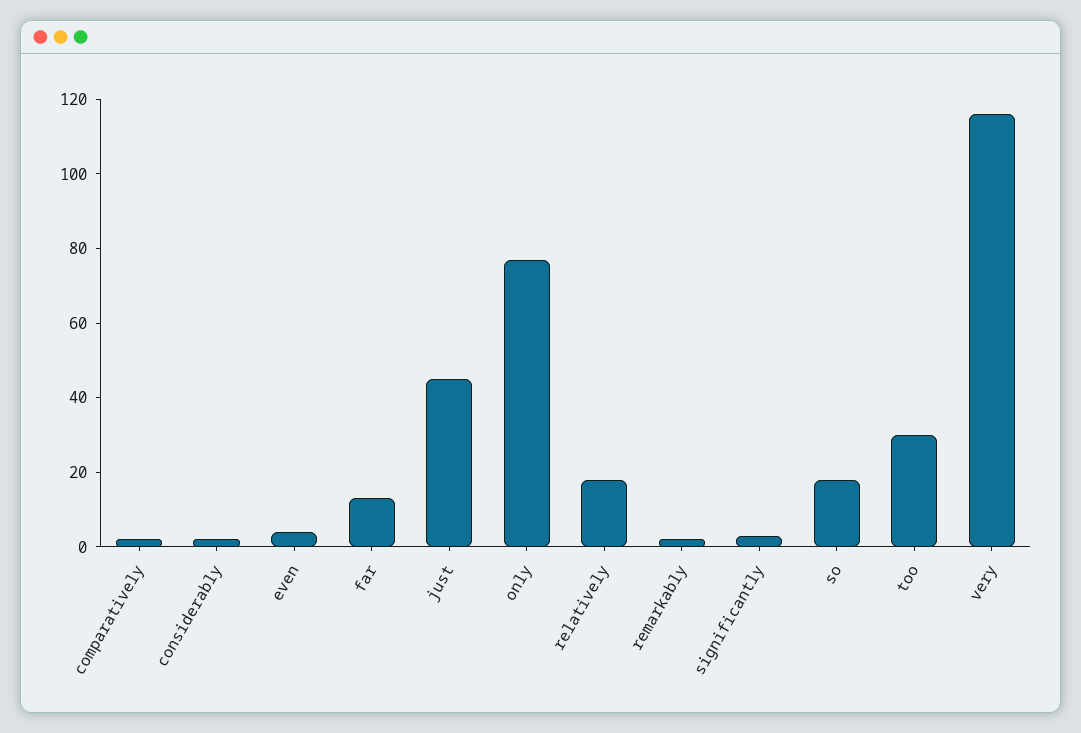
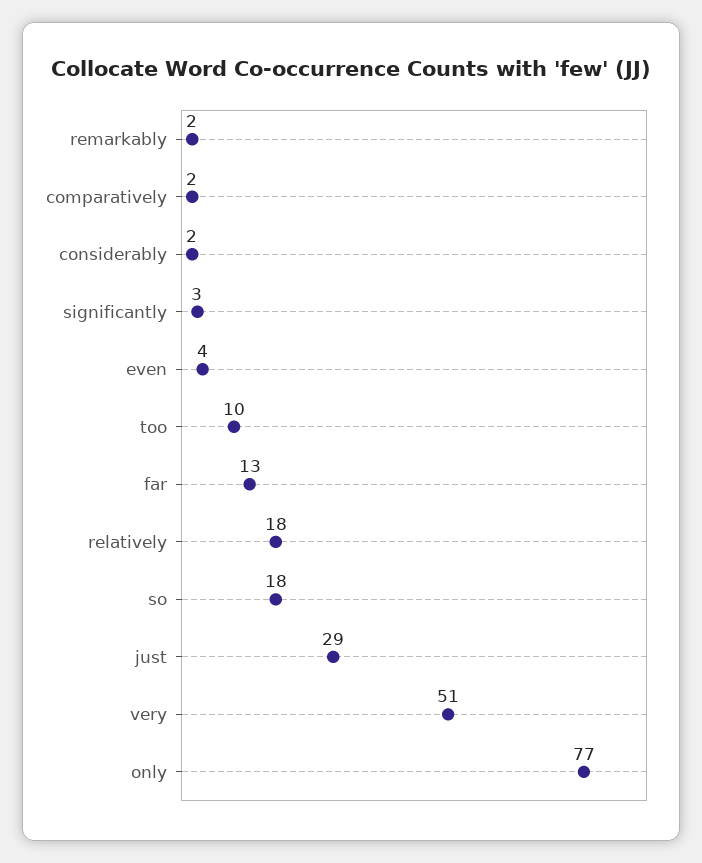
just: 45 -> 29
too: 30 -> 10
very: 115 -> 51

